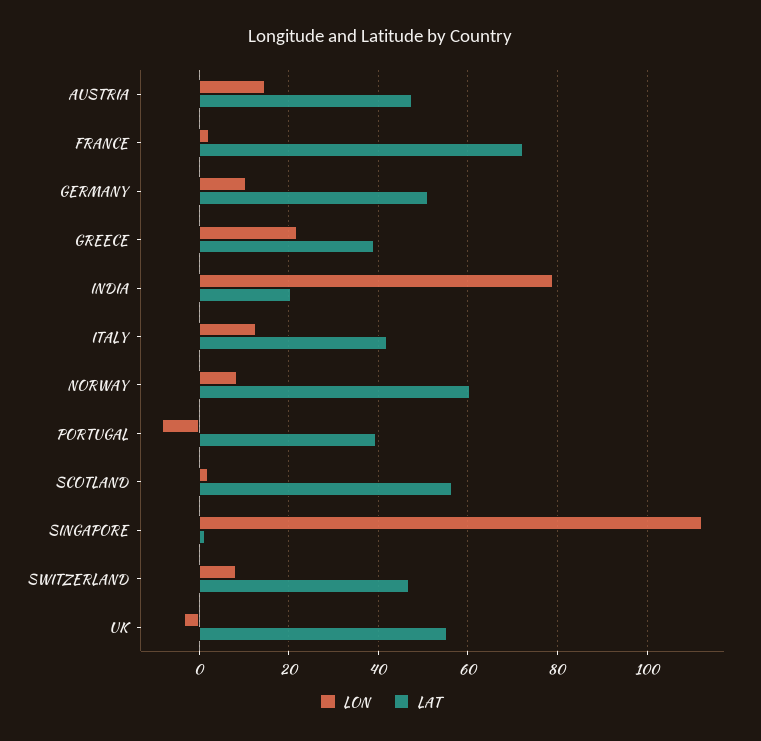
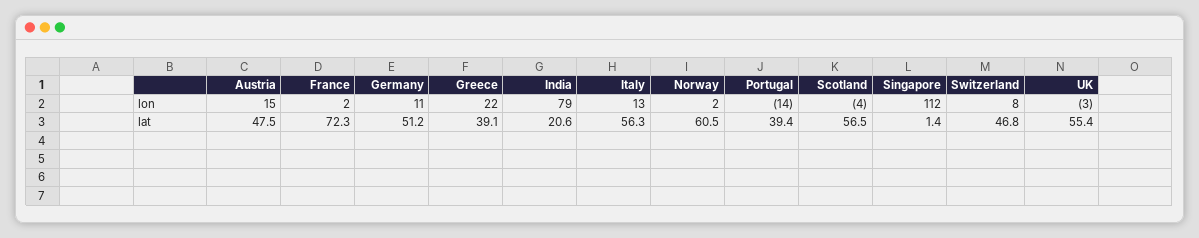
LAT, ITALY: 42 -> 56.3
LON, NORWAY: 8 -> 2
LON, PORTUGAL: -8 -> -14
LON, SCOTLAND: 2 -> -4

